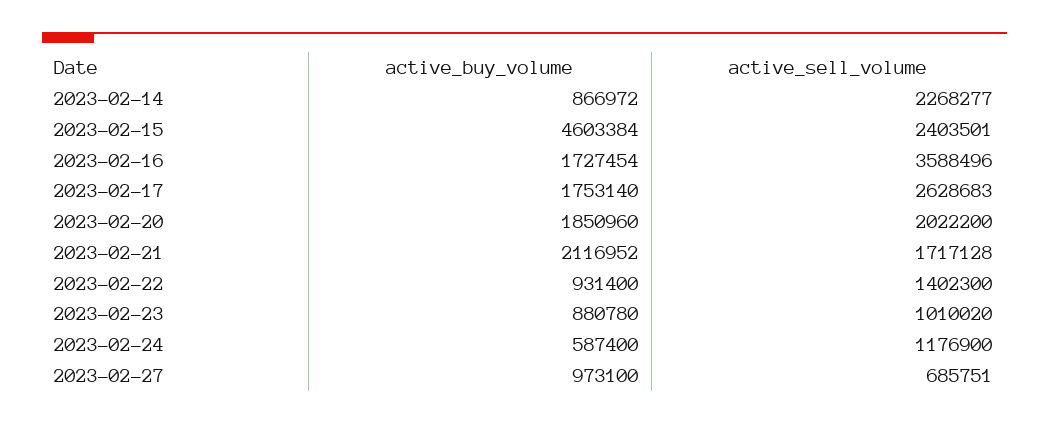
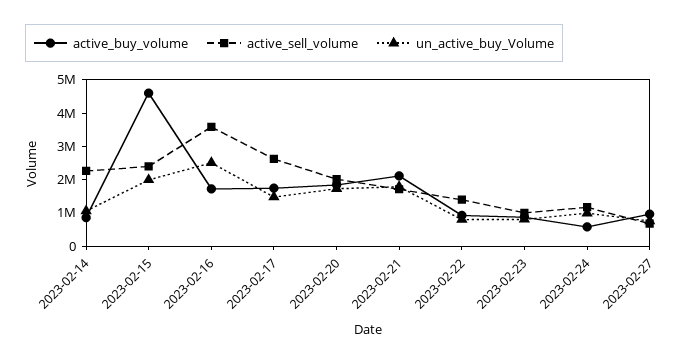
un_active_buy_Volume, 2023-02-14: none -> 1000000
un_active_buy_Volume, 2023-02-15: none -> 2000000
un_active_buy_Volume, 2023-02-16: none -> 2500000
un_active_buy_Volume, 2023-02-17: none -> 1500000
un_active_buy_Volume, 2023-02-20: none -> 1750000
un_active_buy_Volume, 2023-02-21: none -> 1750000
un_active_buy_Volume, 2023-02-22: none -> 750000
un_active_buy_Volume, 2023-02-23: none -> 750000
un_active_buy_Volume, 2023-02-24: none -> 1000000
un_active_buy_Volume, 2023-02-27: none -> 750000

